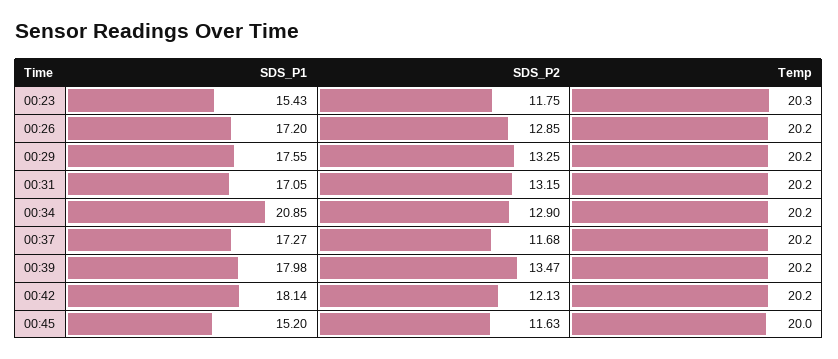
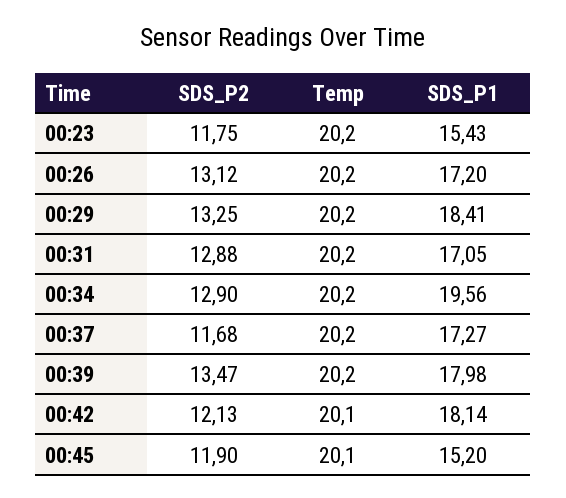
Temp, 00:23: 20.3 -> 20.2
SDS_P2, 00:26: 12.85 -> 13.12
SDS_P1, 00:29: 17.55 -> 18.41
SDS_P2, 00:31: 13.15 -> 12.88
SDS_P1, 00:34: 20.85 -> 19.56
Temp, 00:42: 20.2 -> 20.1
SDS_P2, 00:45: 11.63 -> 11.9
Temp, 00:45: 20 -> 20.1

